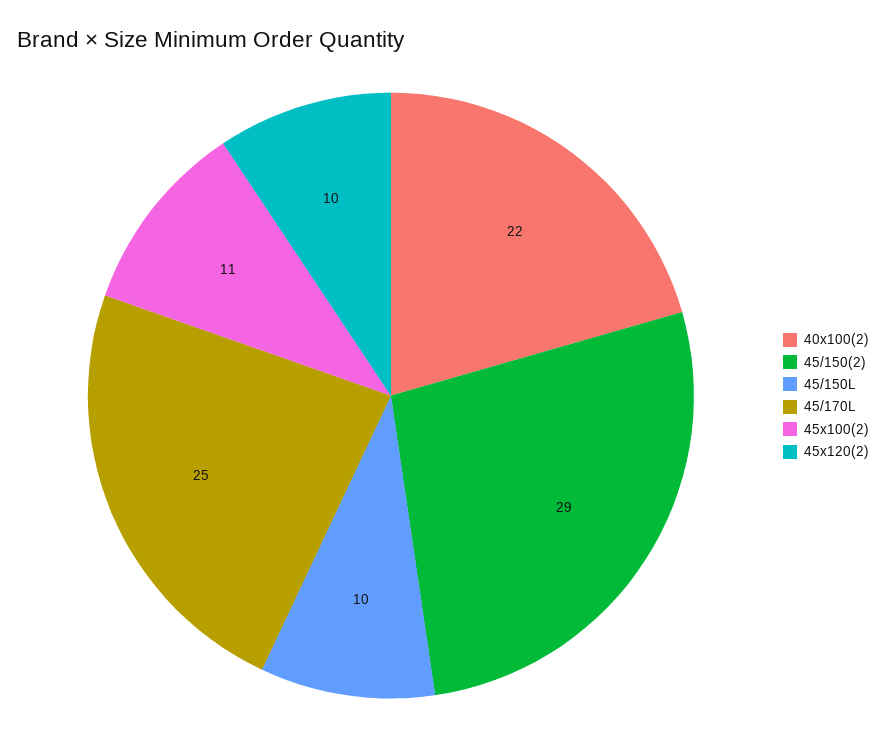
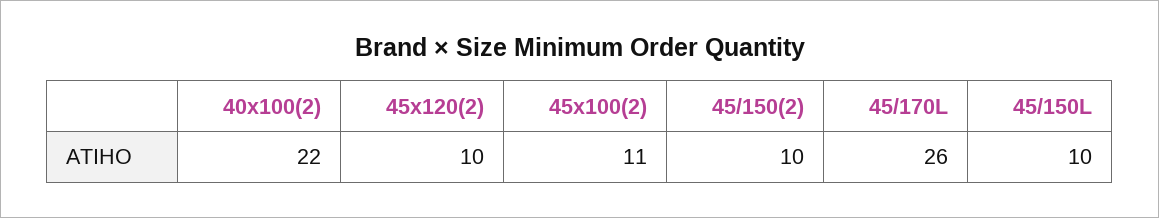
45/150(2): 29 -> 10
45/170L: 25 -> 26

